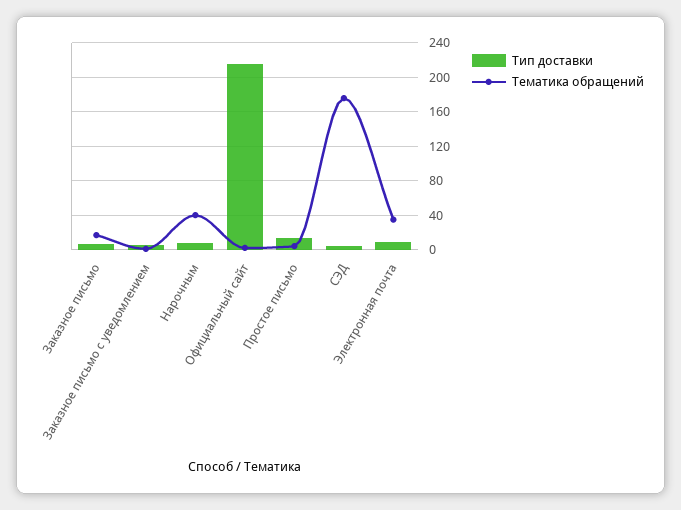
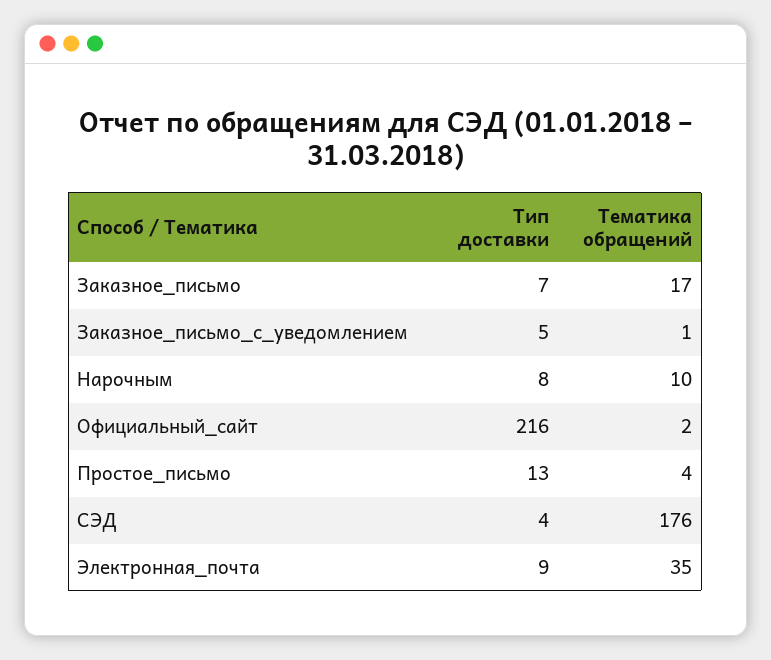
Тематика обращений, Нарочным: 40 -> 10

